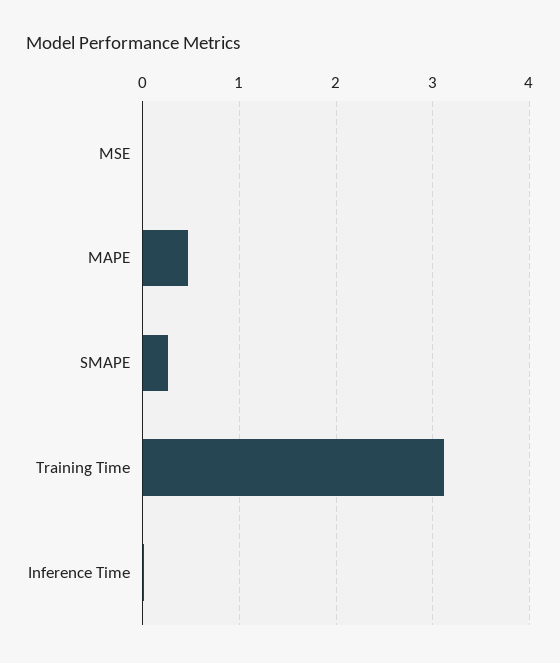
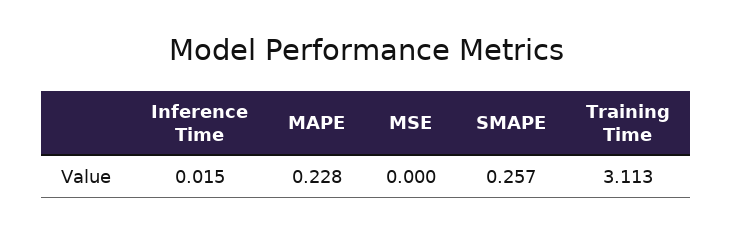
MAPE: 0.5 -> 0.228

